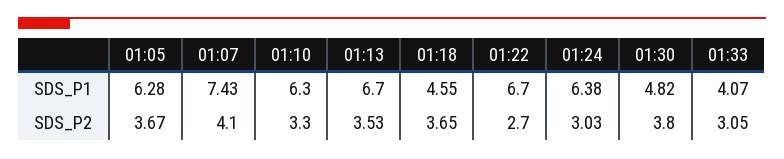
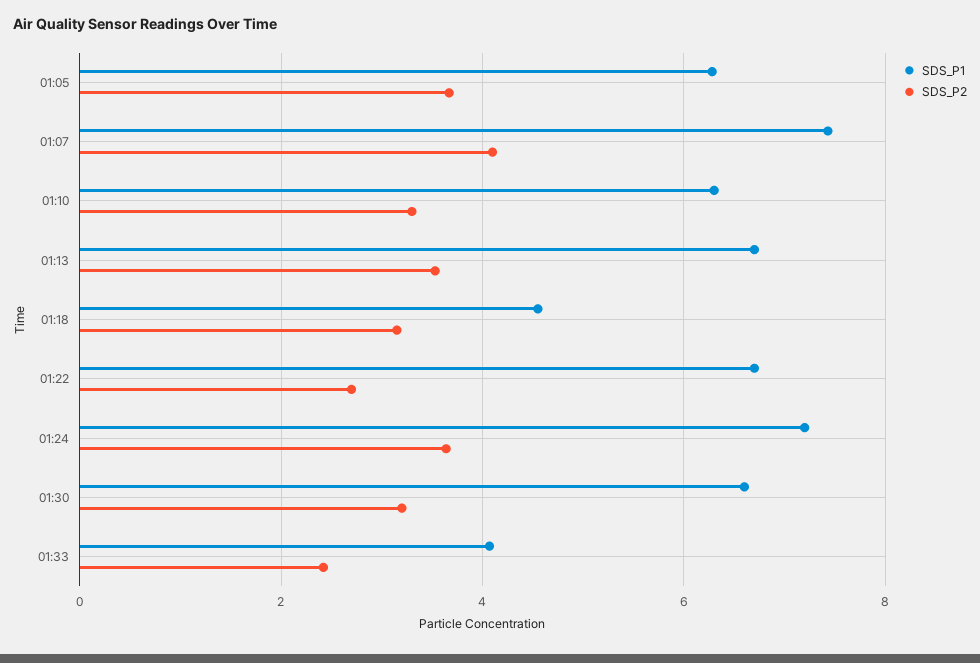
SDS_P1, 01:24: 6.38 -> 7.2
SDS_P1, 01:30: 4.82 -> 6.6
SDS_P2, 01:18: 3.65 -> 3.2
SDS_P2, 01:24: 3.03 -> 3.6
SDS_P2, 01:30: 3.8 -> 3.2
SDS_P2, 01:33: 3.05 -> 2.4

